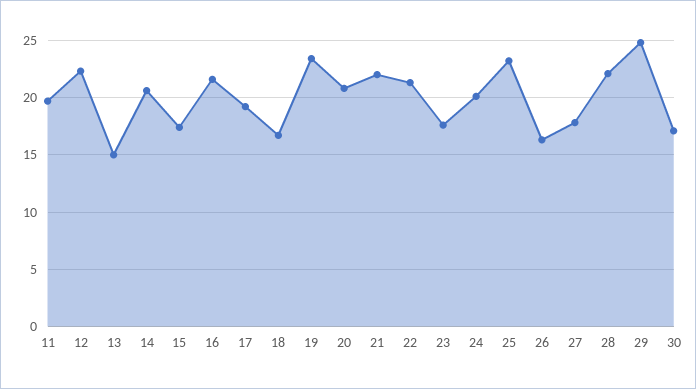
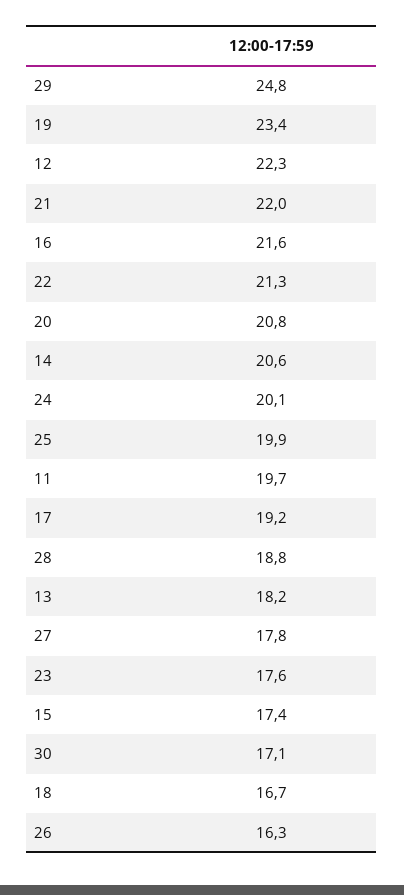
13: 15 -> 18.2
25: 23 -> 19.9
28: 22 -> 18.8

